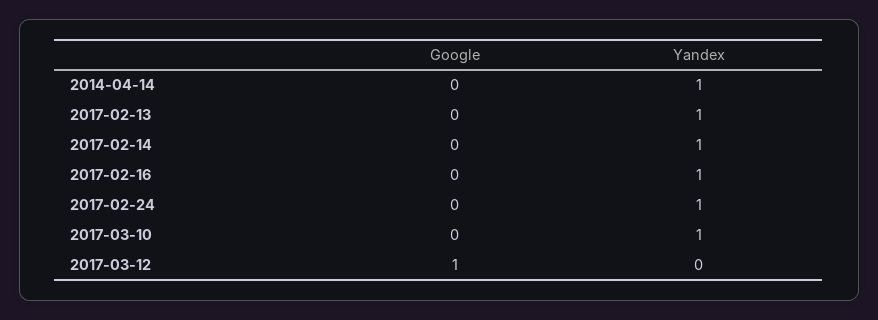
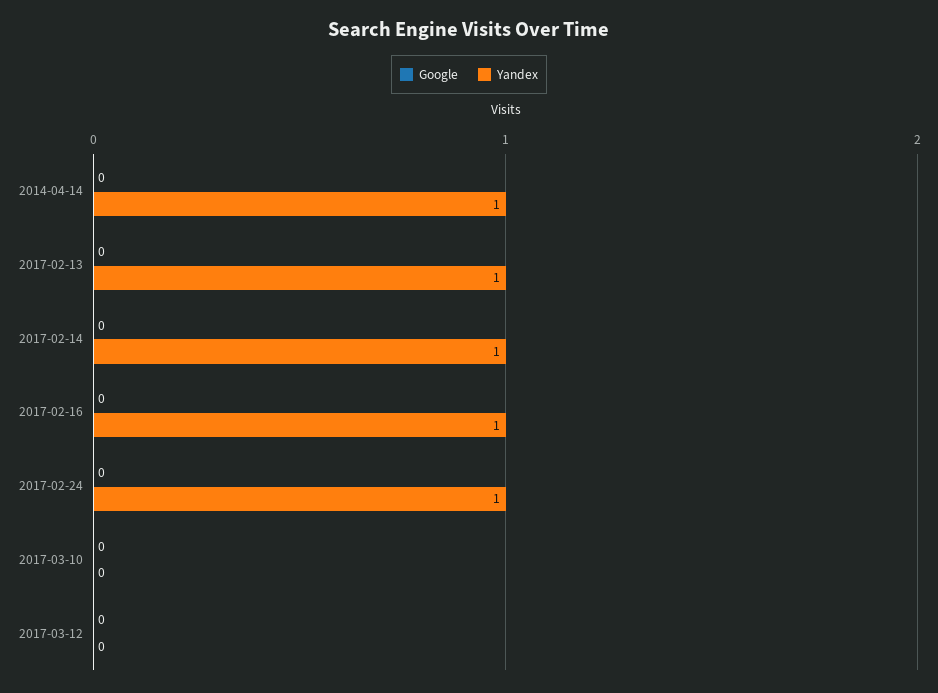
Yandex, 2017-03-10: 1 -> 0
Google, 2017-03-12: 1 -> 0

